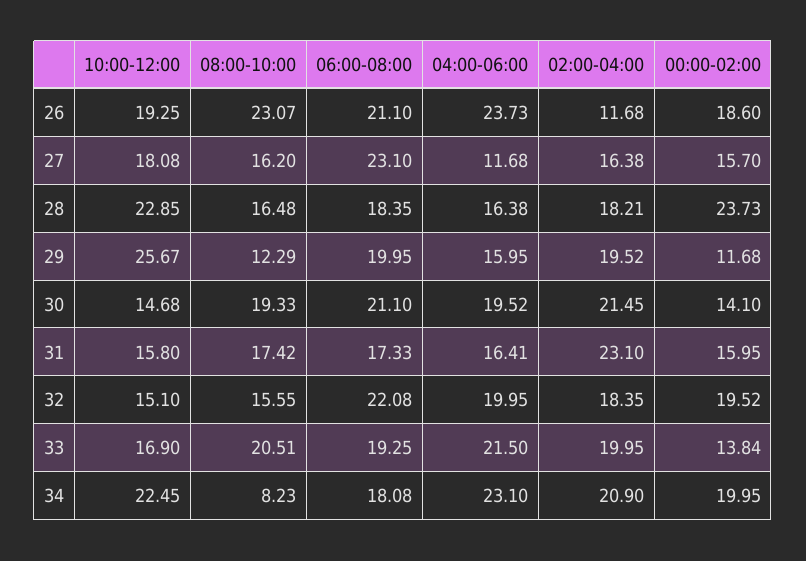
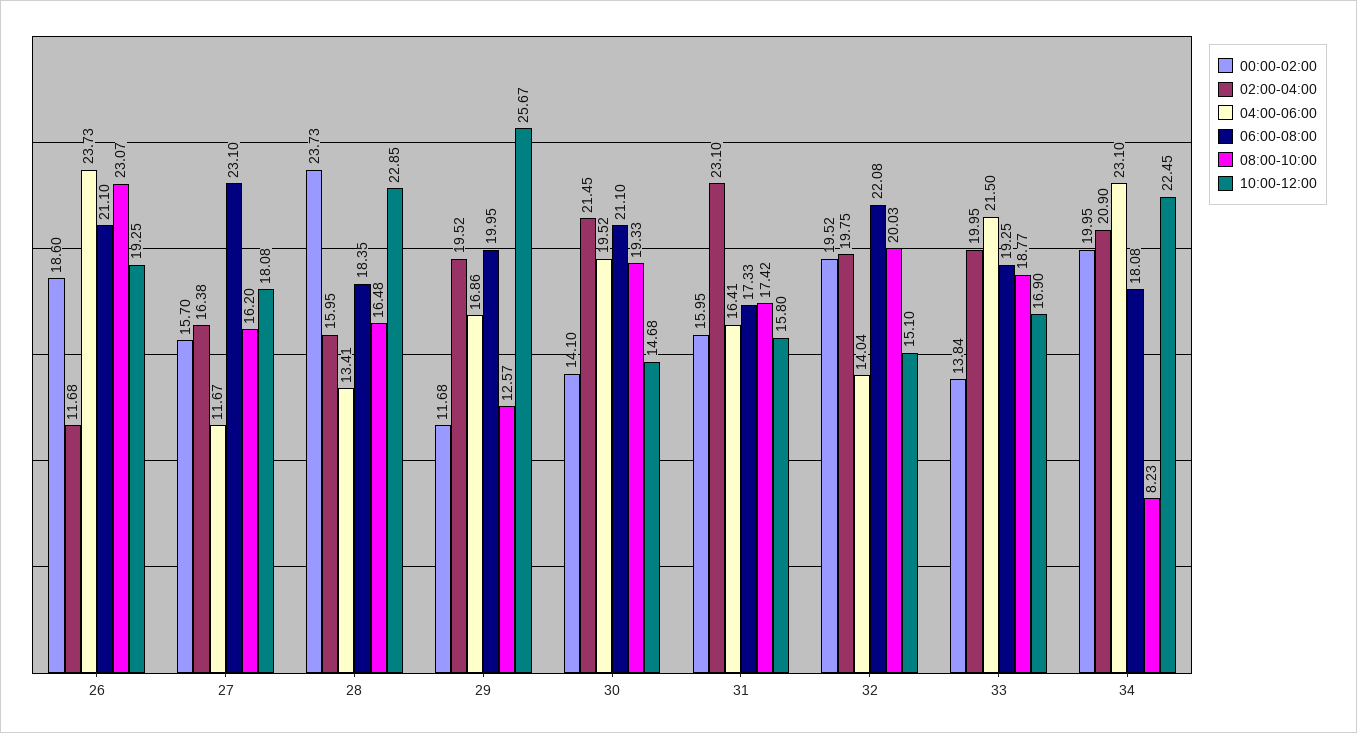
04:00-06:00, 27: 11.68 -> 11.67
04:00-06:00, 28: 16.38 -> 13.41
02:00-04:00, 28: 18.21 -> 15.95
08:00-10:00, 29: 12.29 -> 12.57
04:00-06:00, 29: 15.95 -> 16.86
08:00-10:00, 32: 15.55 -> 20.03
04:00-06:00, 32: 19.95 -> 14.04
02:00-04:00, 32: 18.35 -> 19.75
08:00-10:00, 33: 20.51 -> 18.77

